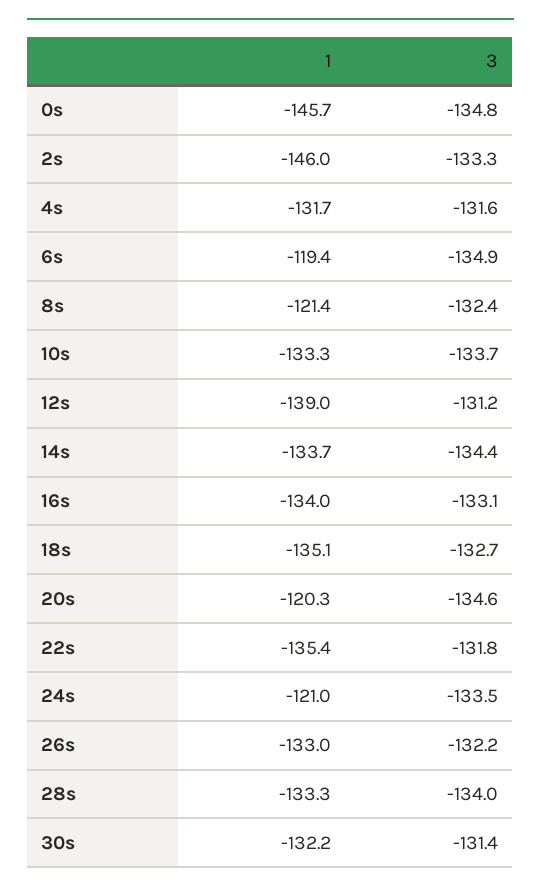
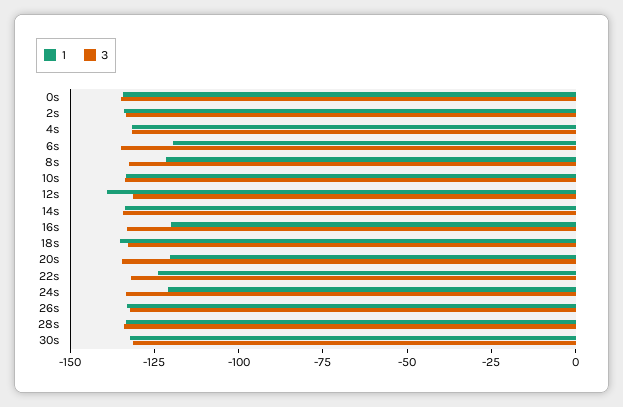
1, 0s: -145.7 -> -135
1, 2s: -146 -> -135
1, 16s: -134 -> -120
1, 22s: -135.4 -> -125

